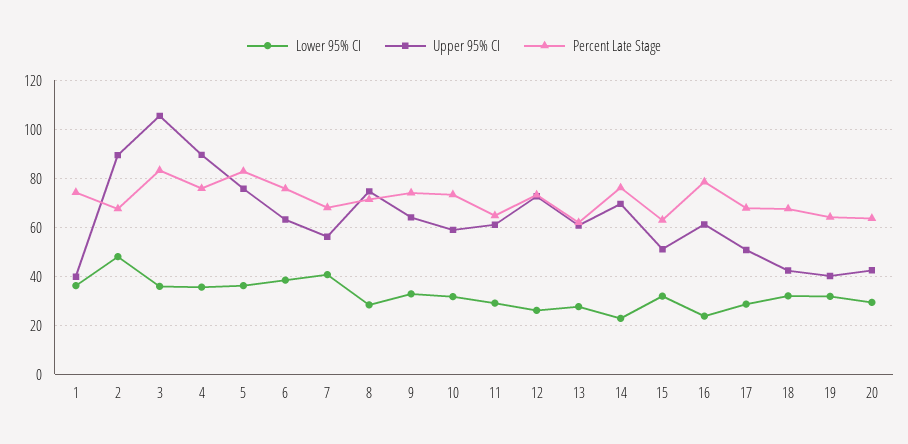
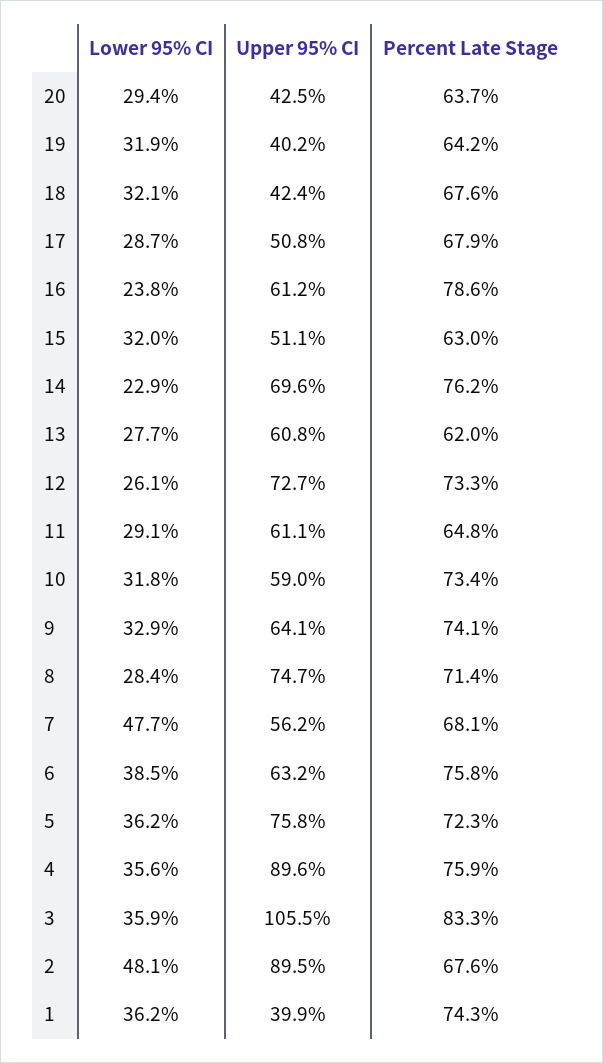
Percent Late Stage, 5: 82.5 -> 72.3
Lower 95% CI, 7: 40 -> 47.7

